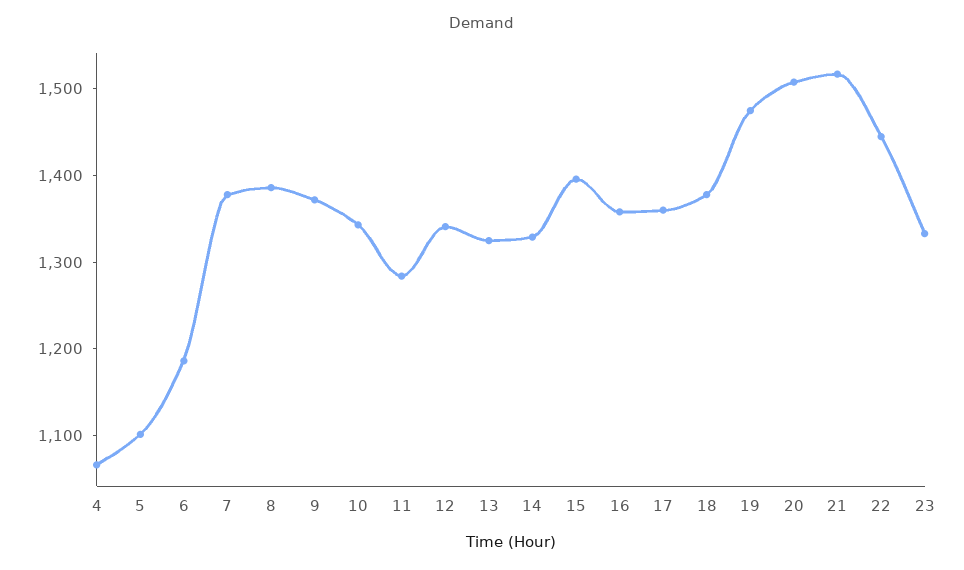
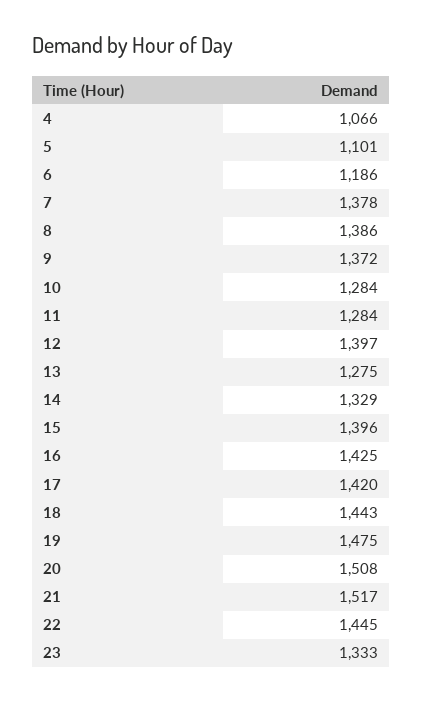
10: 1340 -> 1284
12: 1340 -> 1397
13: 1320 -> 1275
16: 1360 -> 1425
17: 1360 -> 1420
18: 1380 -> 1443

